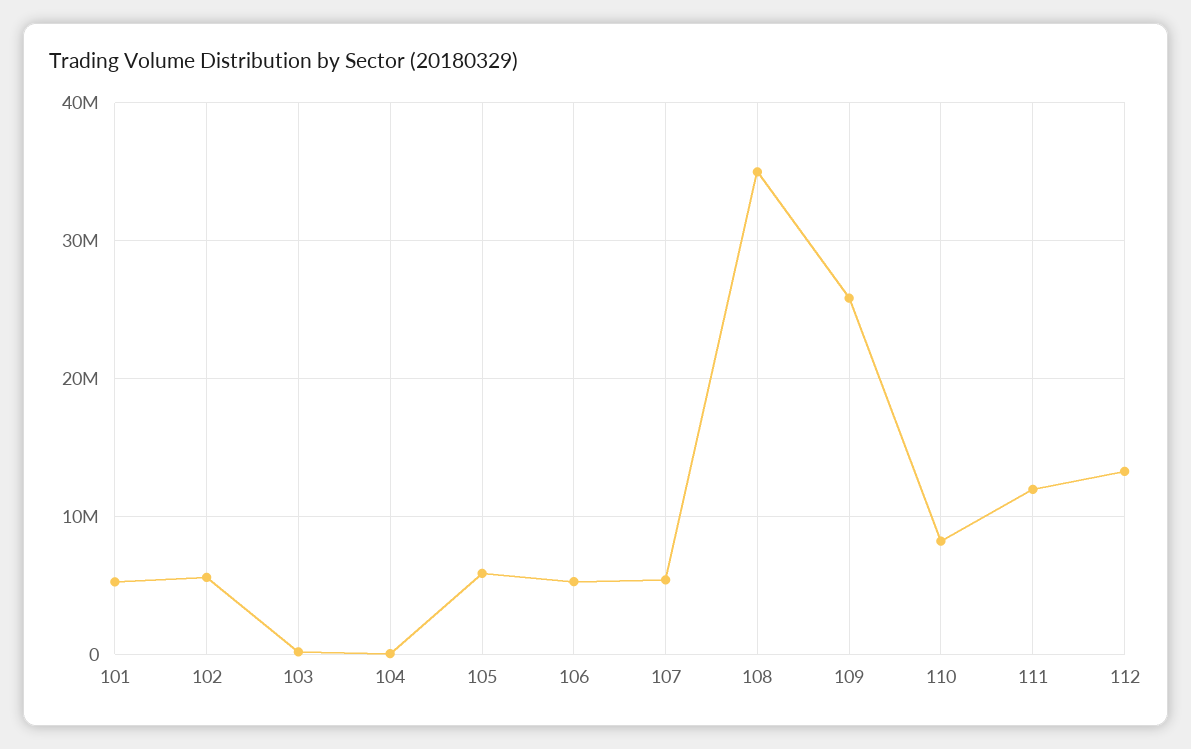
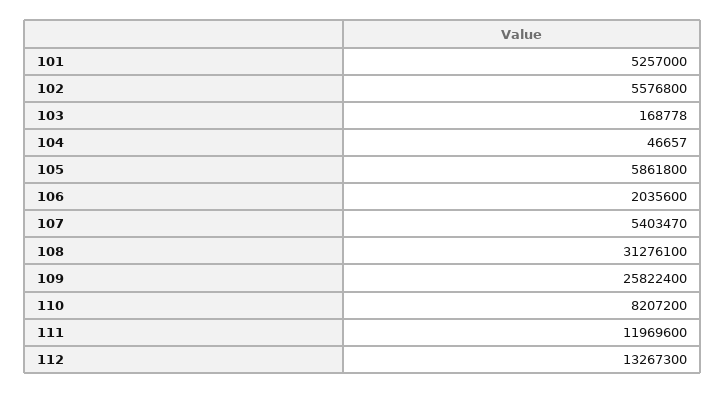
106: 5000000 -> 2035600
108: 35000000 -> 31276100

